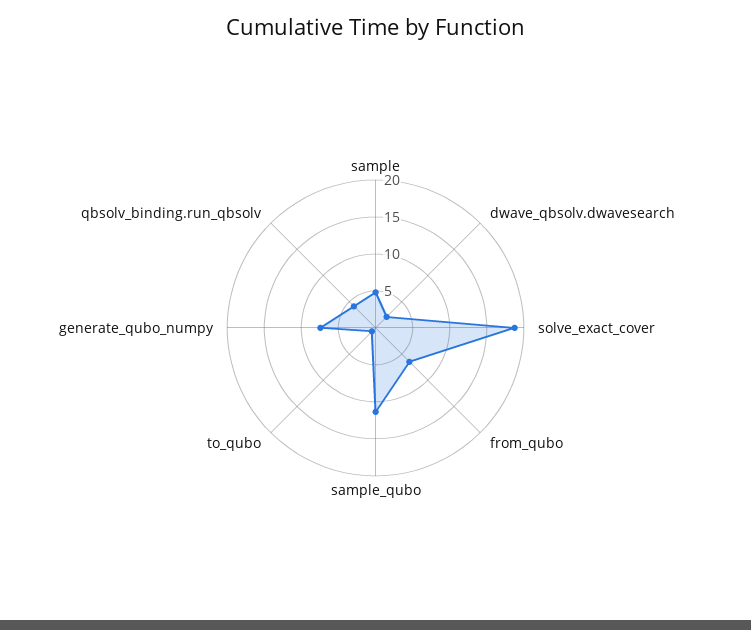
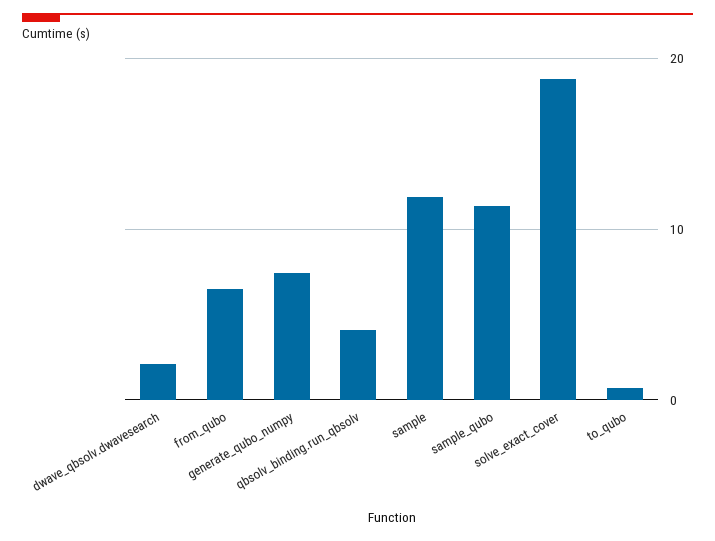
sample: 5 -> 12

